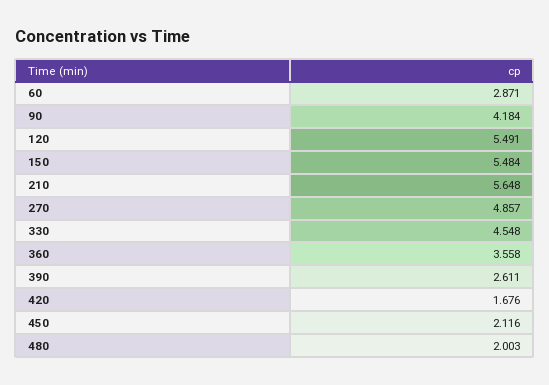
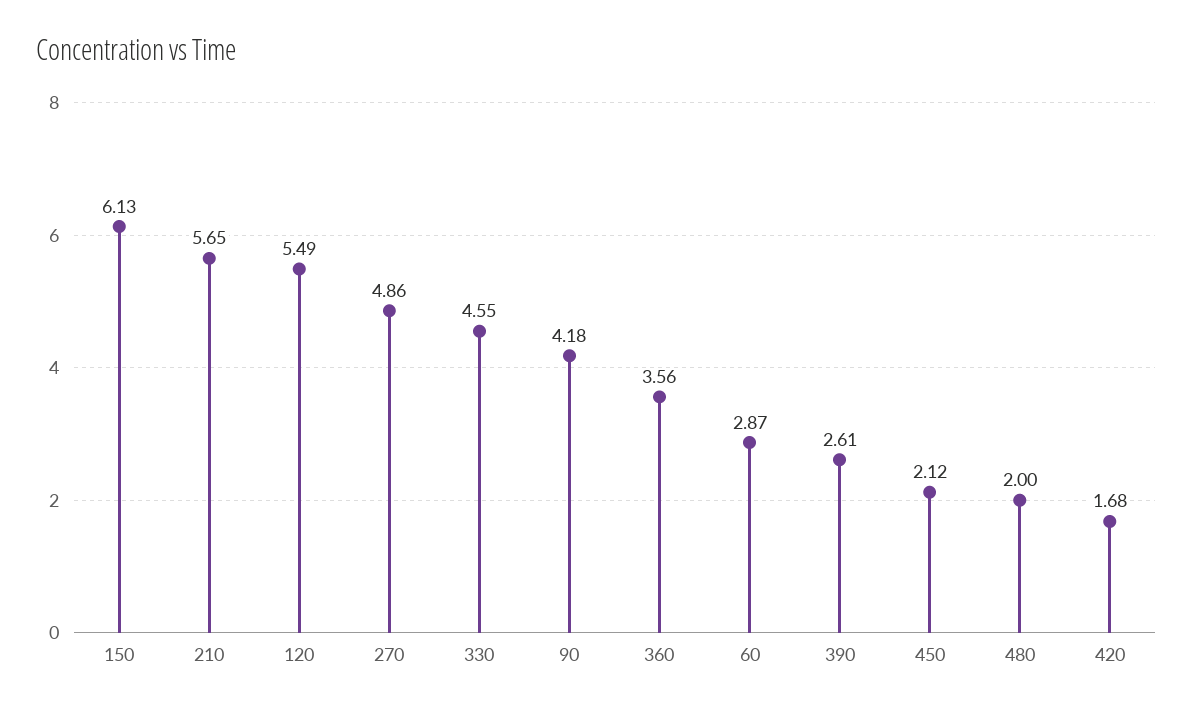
150: 5.484 -> 6.13

